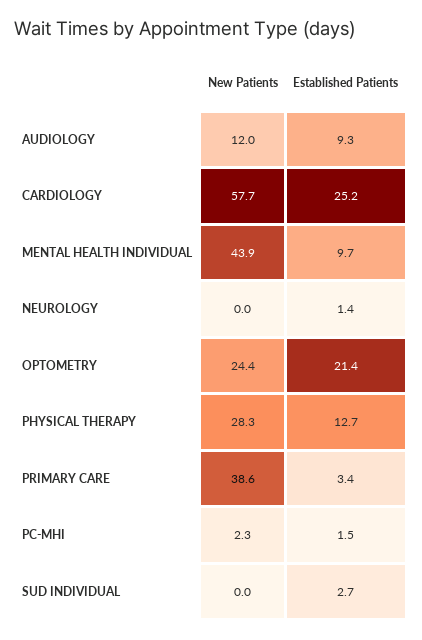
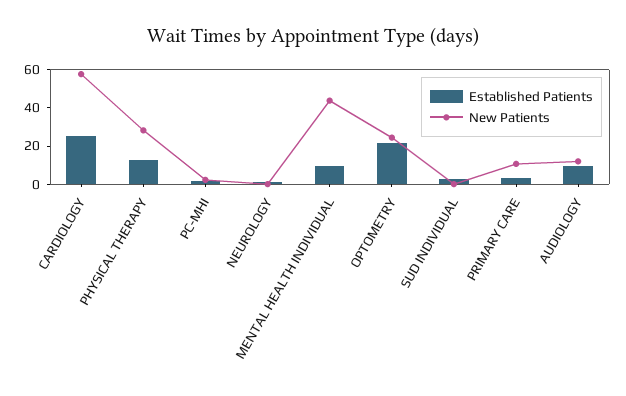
New Patients, PRIMARY CARE: 38.6 -> 10

